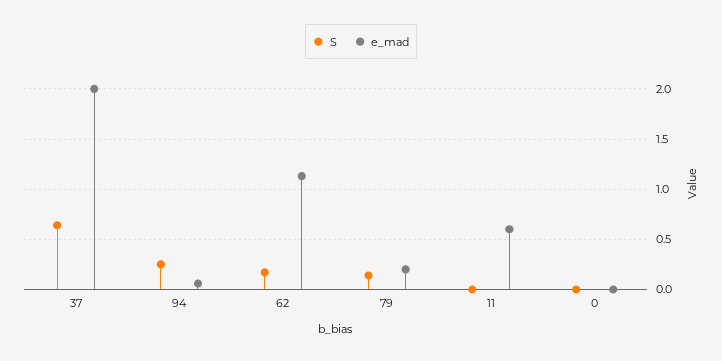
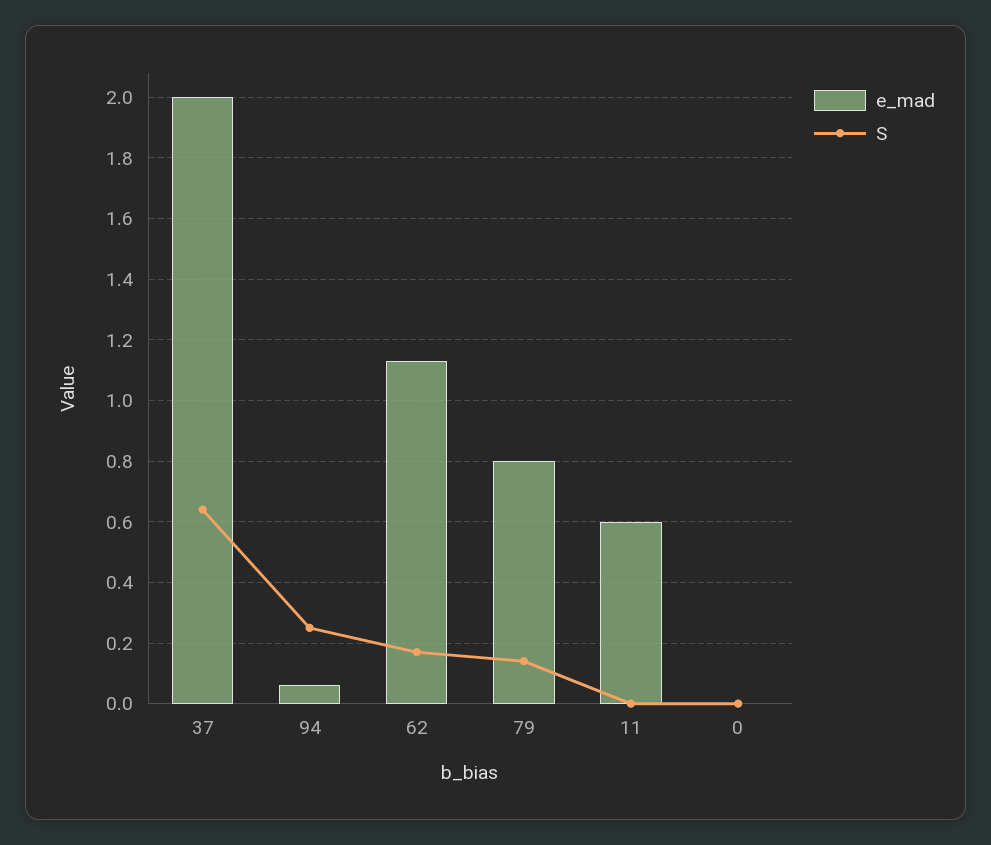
e_mad, 79: 0.2 -> 0.8

